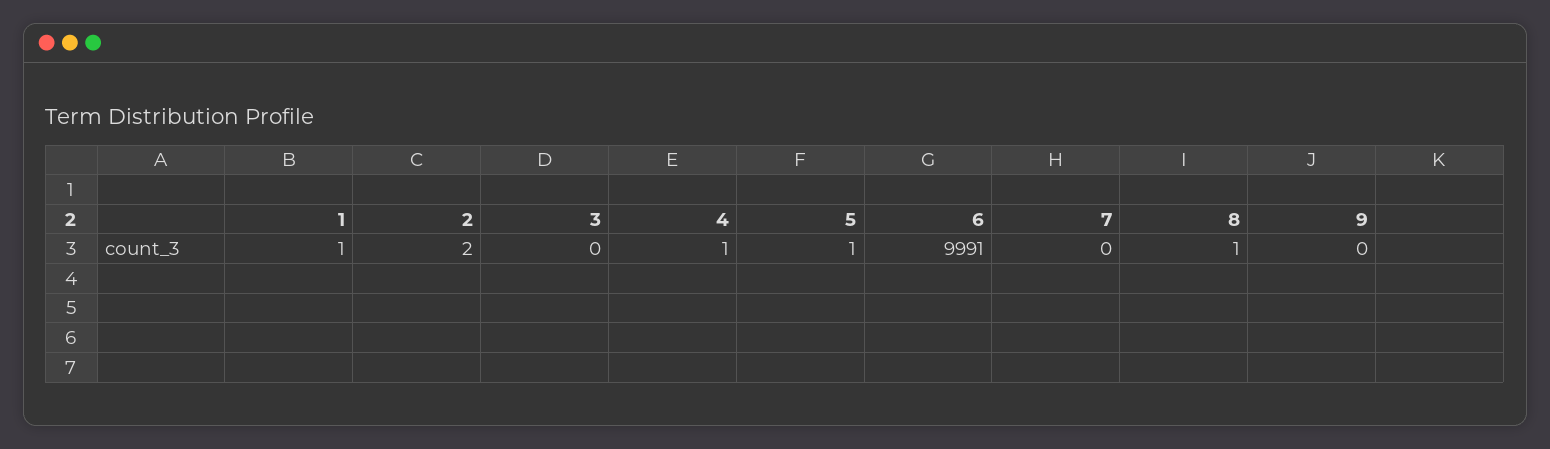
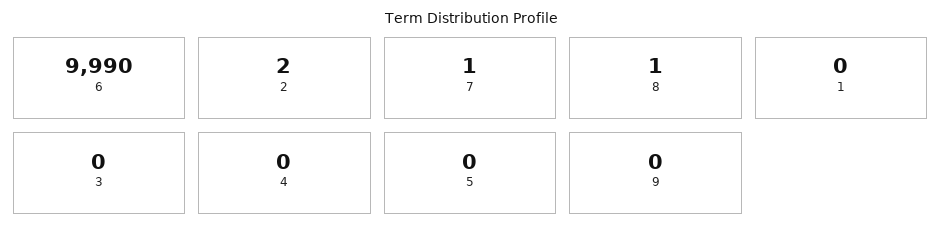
1: 1 -> 0
4: 1 -> 0
5: 1 -> 0
6: 9991 -> 9990
7: 0 -> 1

